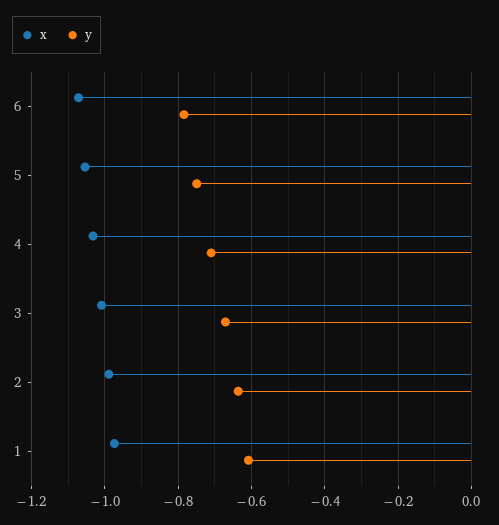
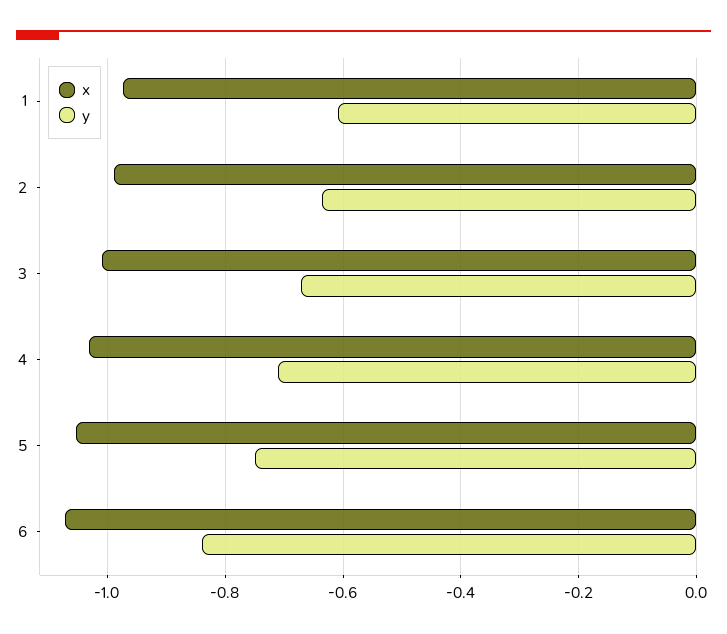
y, 6: -0.78 -> -0.84

